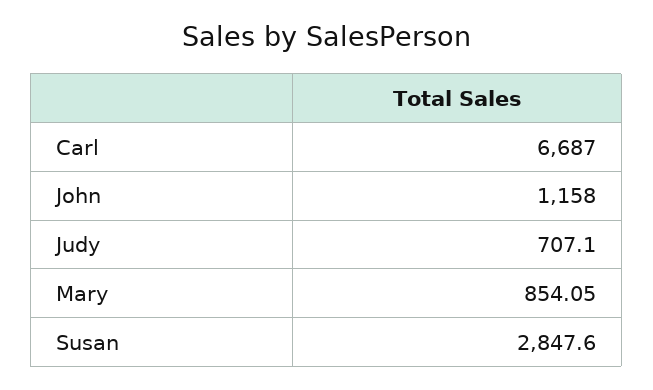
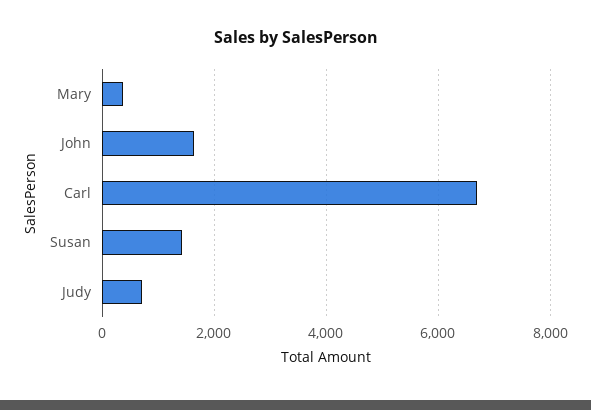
John: 1158 -> 1600
Mary: 854.05 -> 400
Susan: 2847.6 -> 1400

